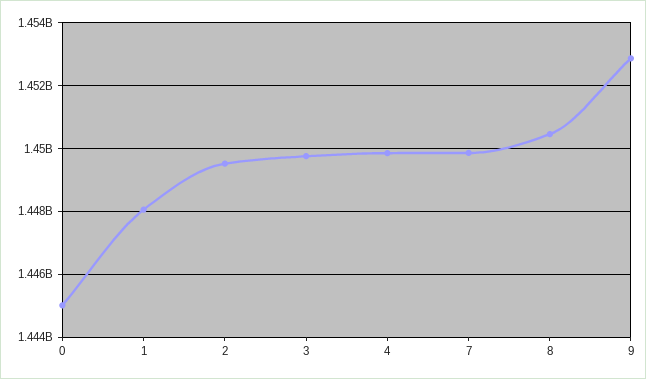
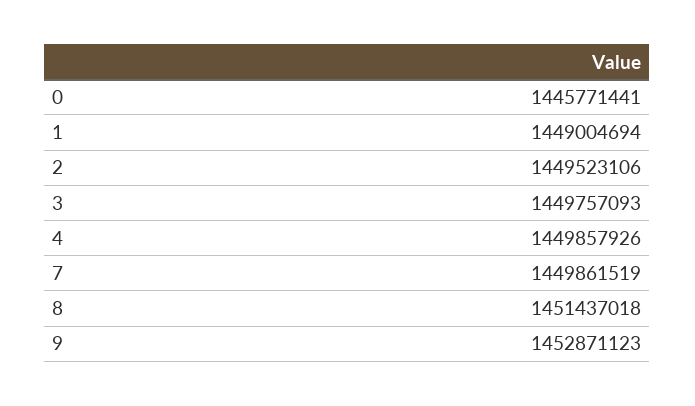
0: 1445000000 -> 1445771441
1: 1448000000 -> 1449004694
8: 1450400000 -> 1451437018

